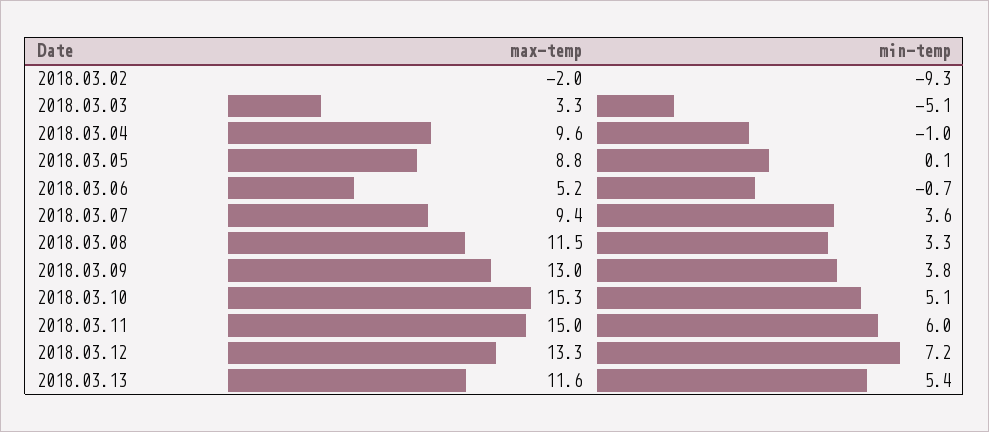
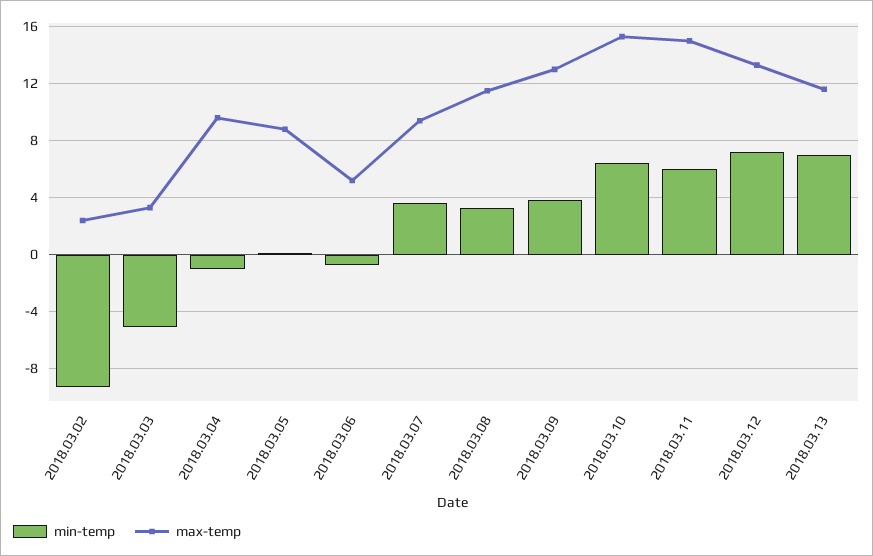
max-temp, 2018.03.02: -2 -> 2.5
min-temp, 2018.03.10: 5.1 -> 6.5
min-temp, 2018.03.13: 5.4 -> 7

